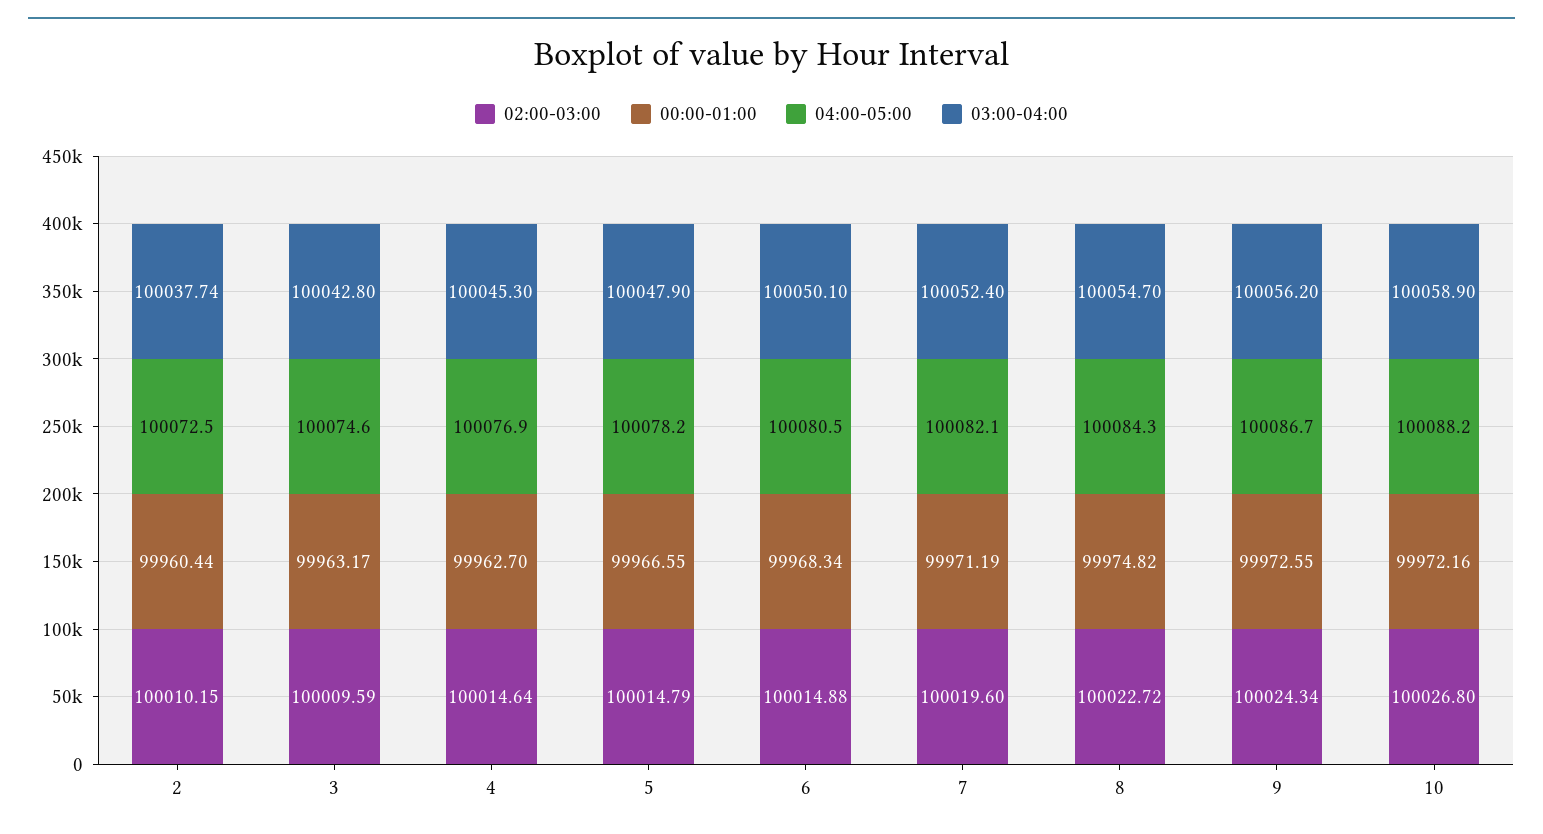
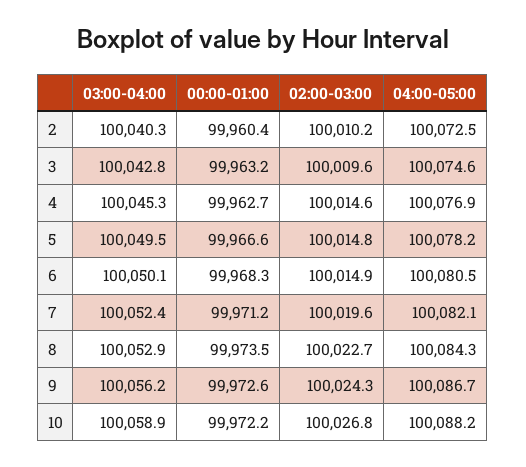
03:00-04:00, 2: 100037.74 -> 100040.3
03:00-04:00, 5: 100047.9 -> 100049.5
00:00-01:00, 8: 99974.82 -> 99973.5
03:00-04:00, 8: 100054.7 -> 100052.9

